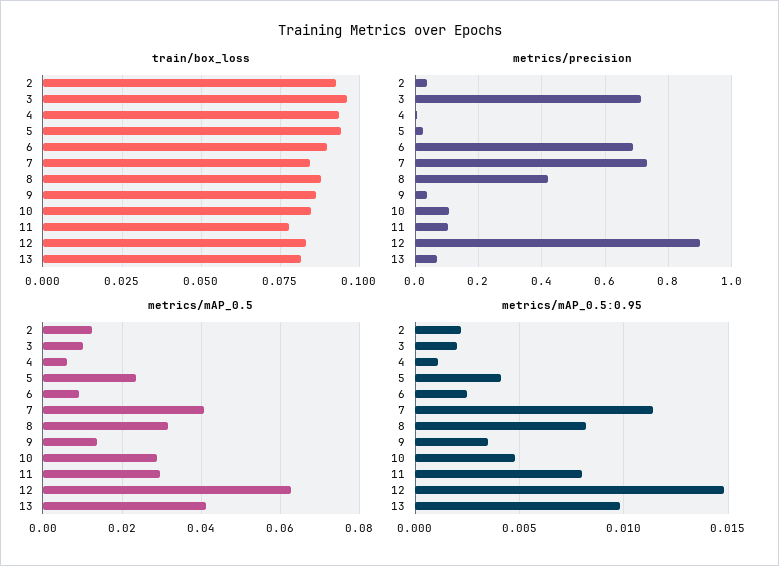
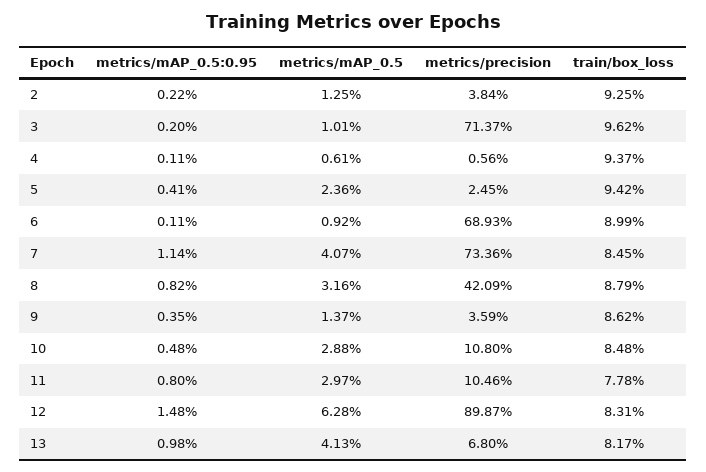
metrics/mAP_0.5:0.95, 6: 0.0025 -> 0.0011

